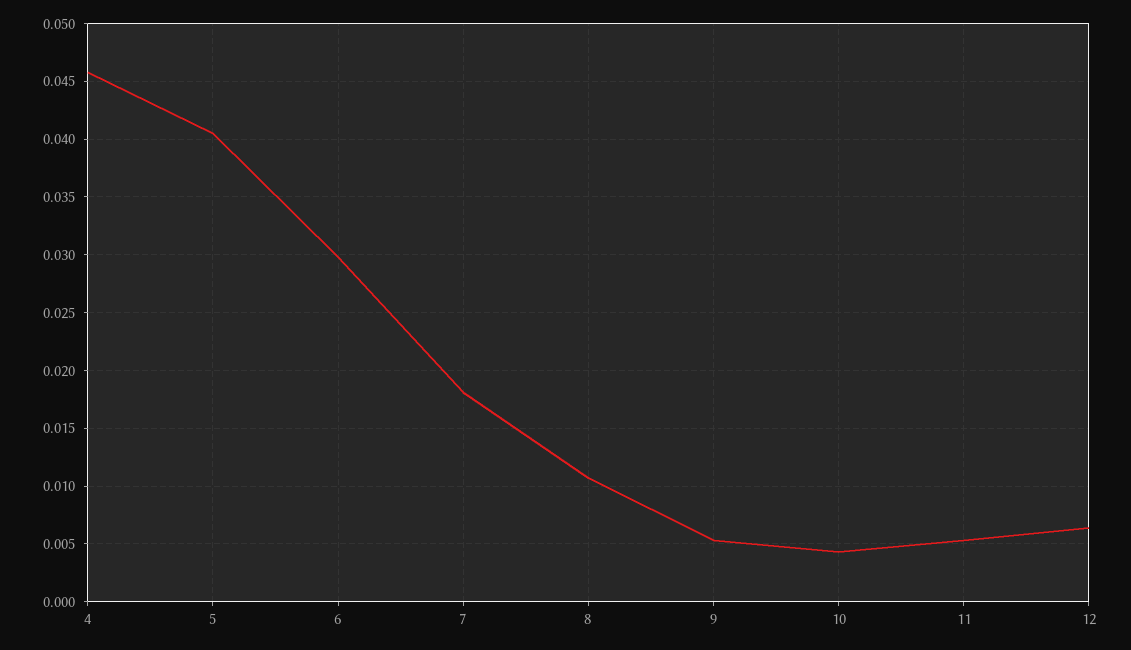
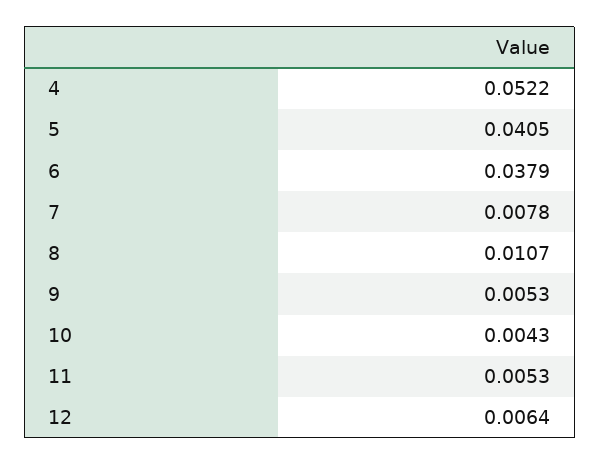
4: 0.046 -> 0.0522
6: 0.03 -> 0.0379
7: 0.018 -> 0.0078

